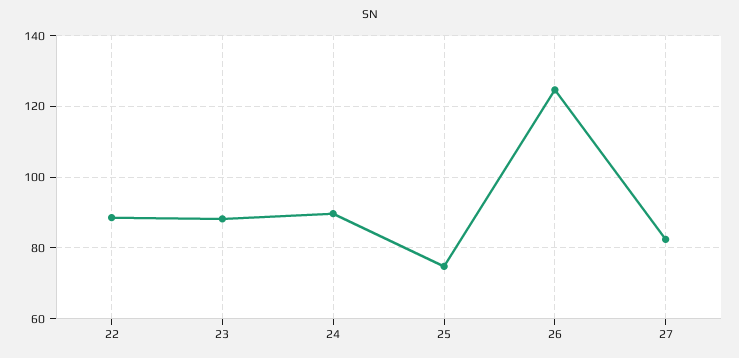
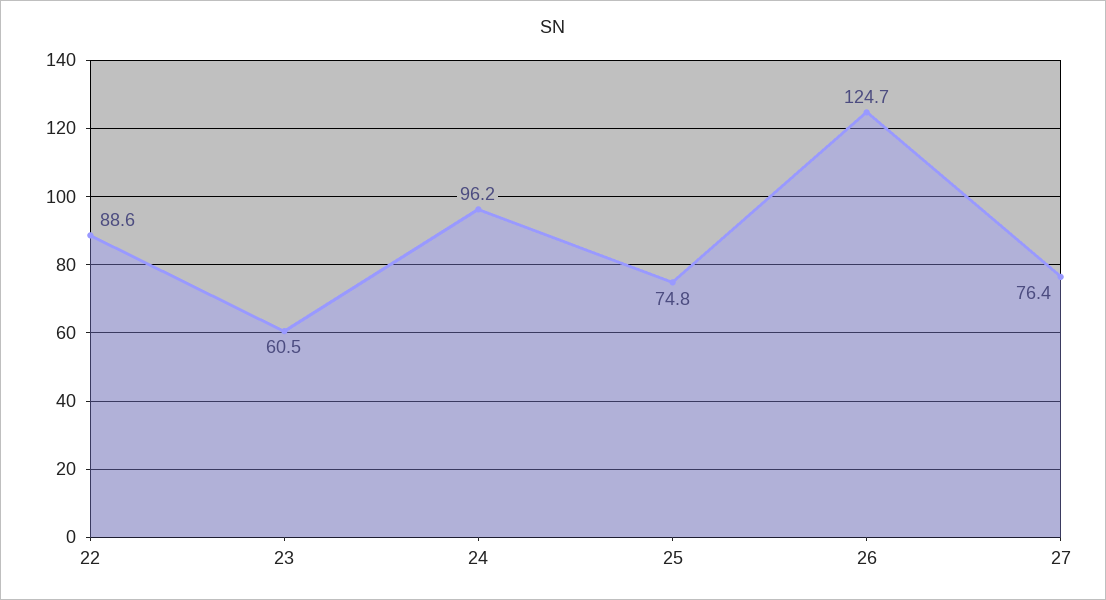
23: 88 -> 60.5
24: 90 -> 96.2
27: 82 -> 76.4

